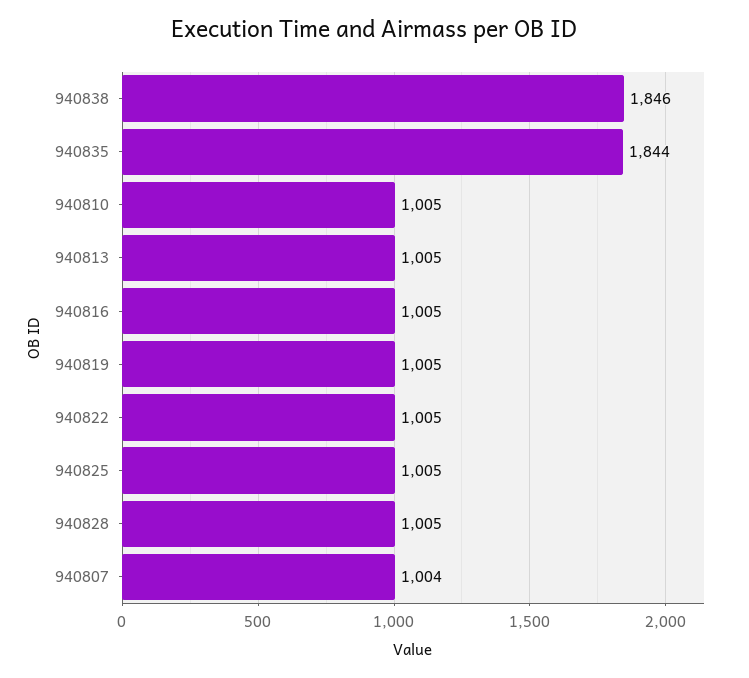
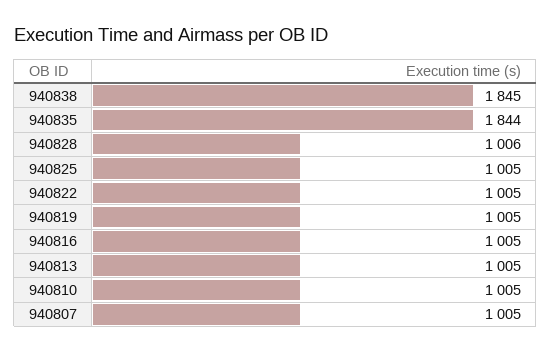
940838: 1846 -> 1845
940828: 1005 -> 1006
940807: 1004 -> 1005

